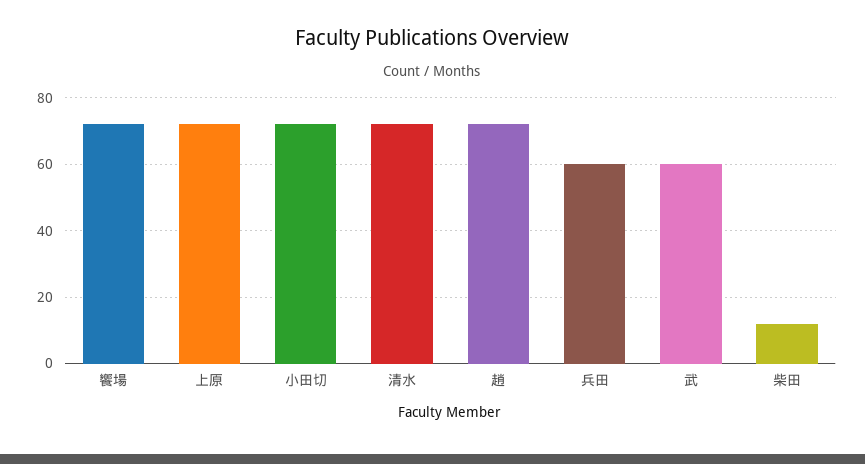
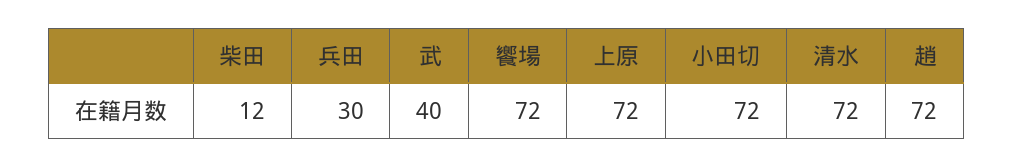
兵田: 60 -> 30
武: 60 -> 40

